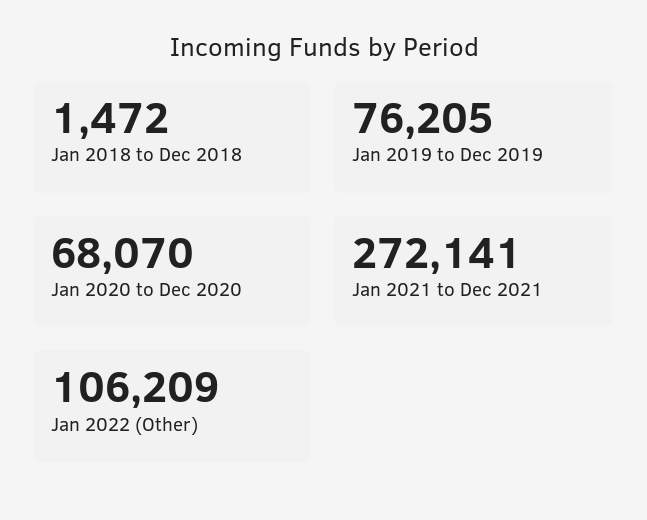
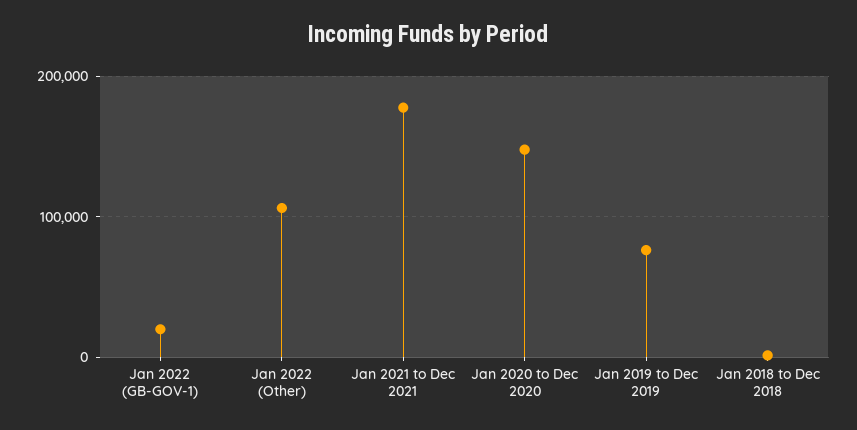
Jan 2020 to Dec 2020: 68070 -> 150000
Jan 2021 to Dec 2021: 272141 -> 180000
Jan 2022 (GB-GOV-1): none -> 20000

